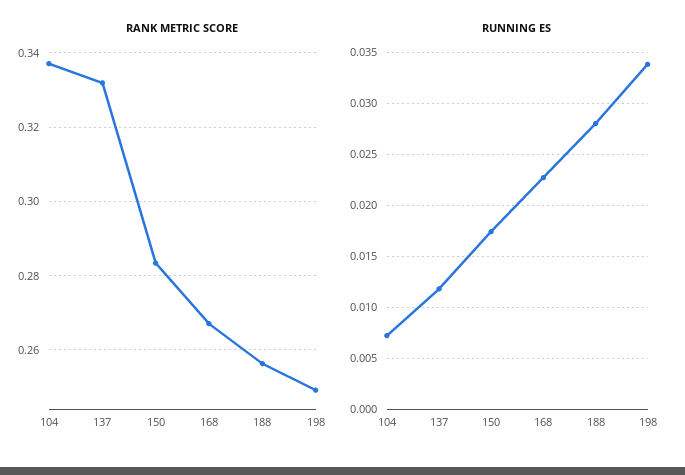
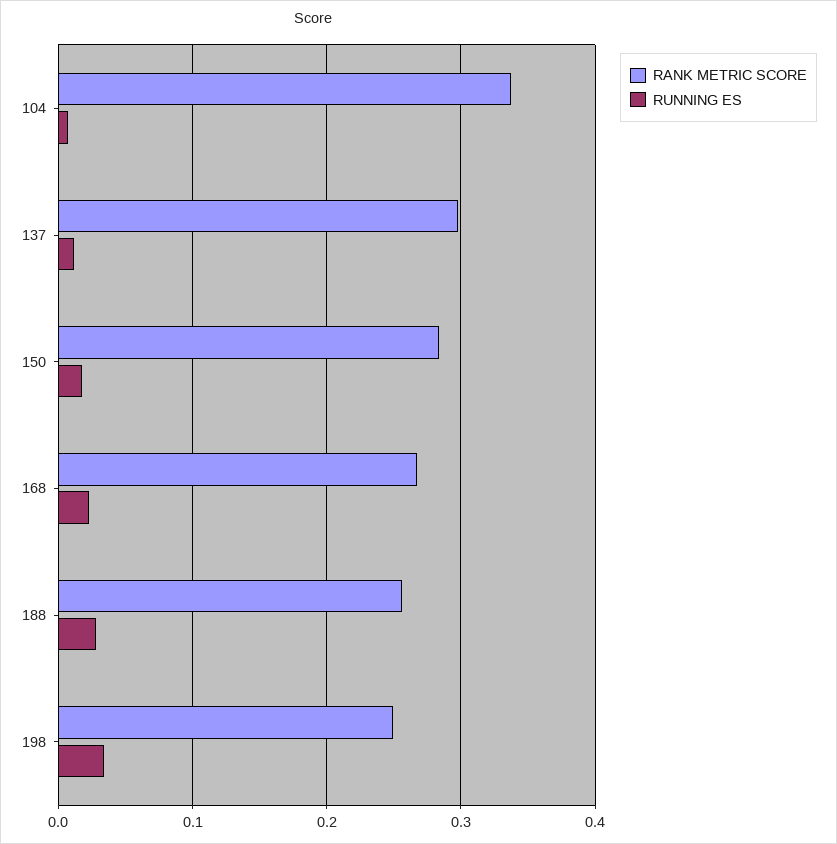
RANK METRIC SCORE, 137: 0.332 -> 0.3

